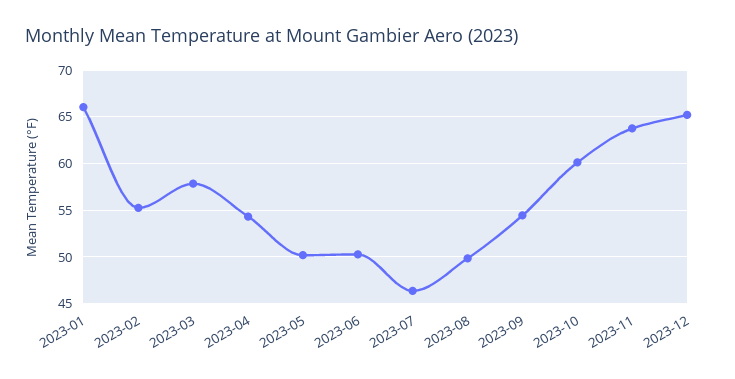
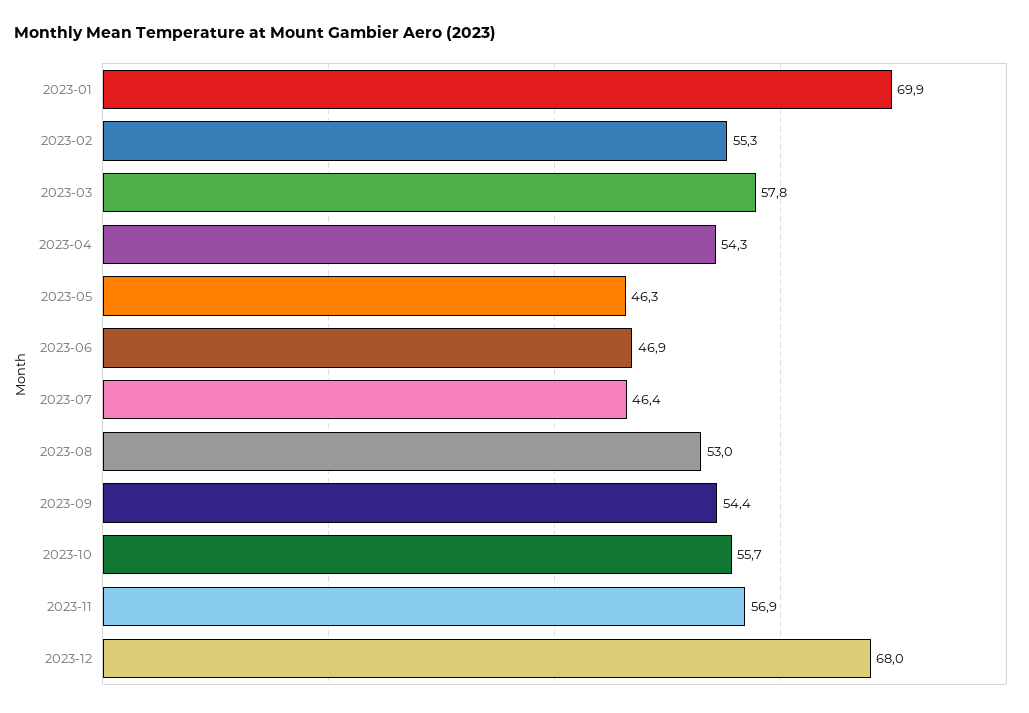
2023-01: 66 -> 69.9
2023-05: 50 -> 46.3
2023-06: 50 -> 46.9
2023-08: 50 -> 53
2023-10: 60 -> 55.7
2023-11: 64 -> 56.9
2023-12: 65 -> 68

